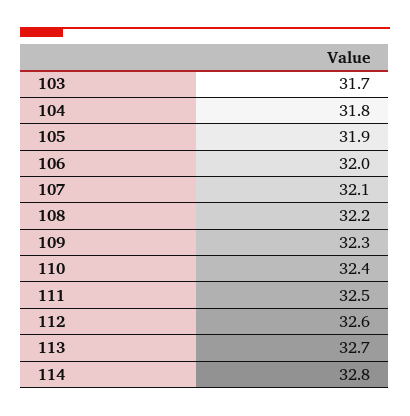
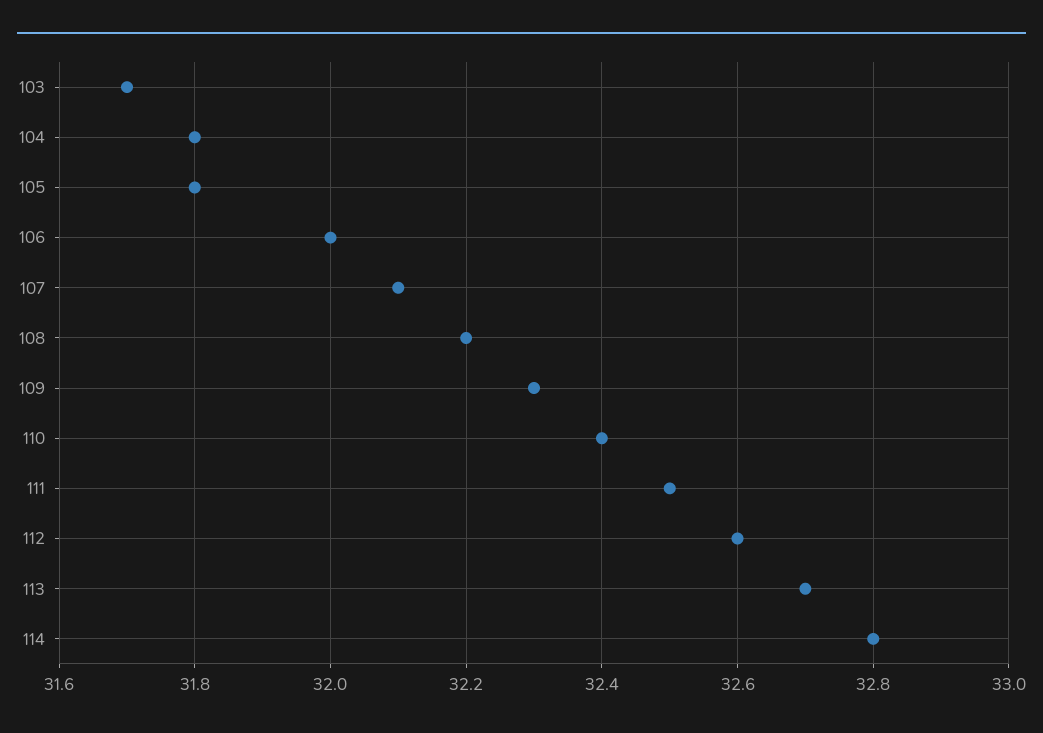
105: 31.9 -> 31.8

